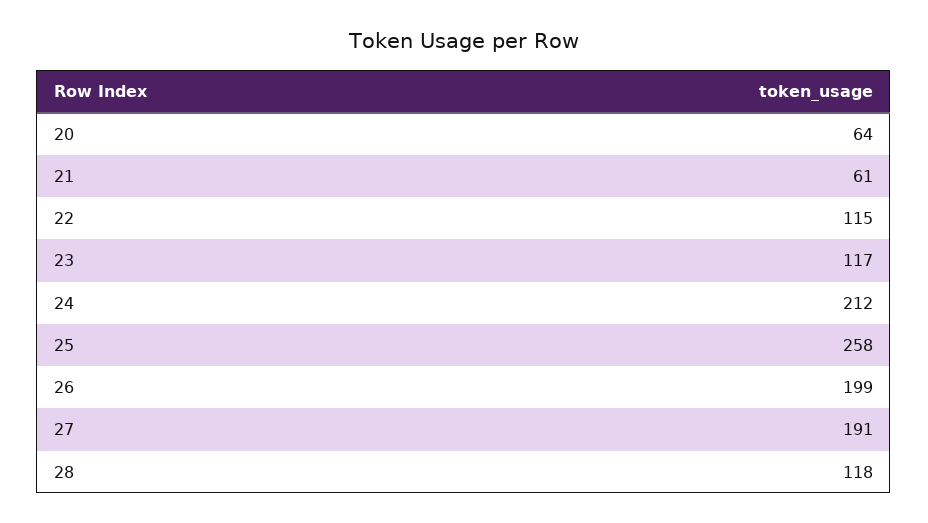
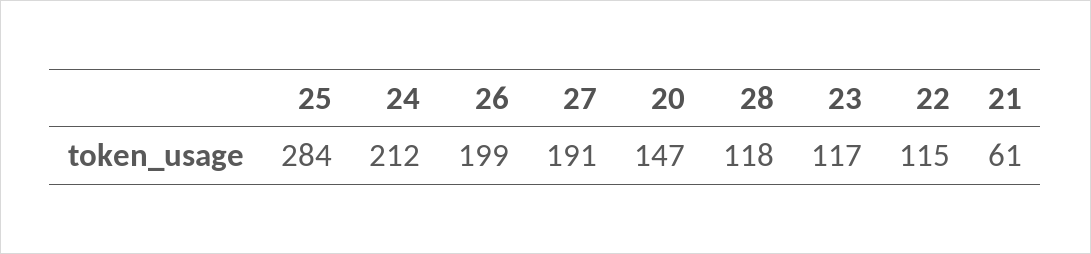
20: 64 -> 147
25: 258 -> 284

